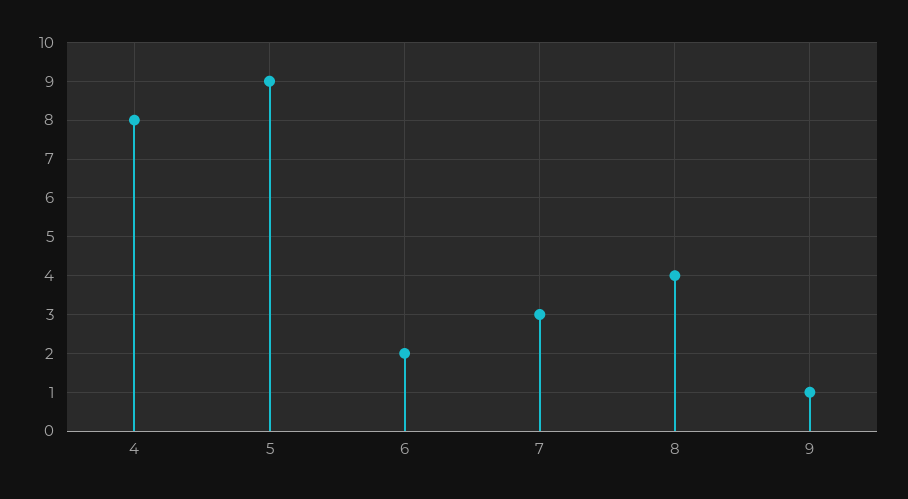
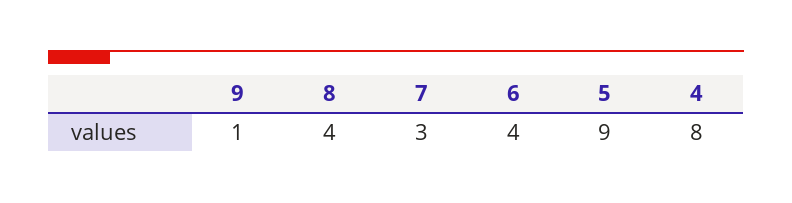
6: 2 -> 4

